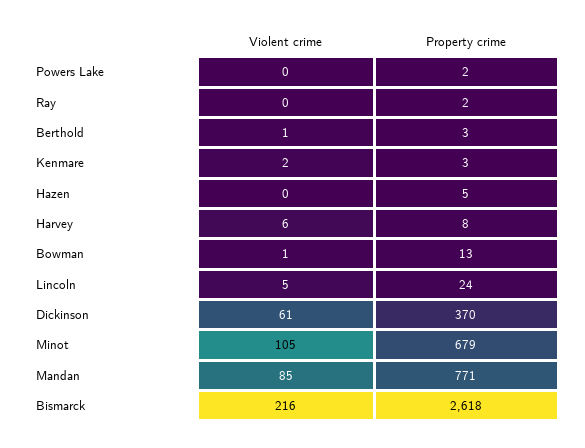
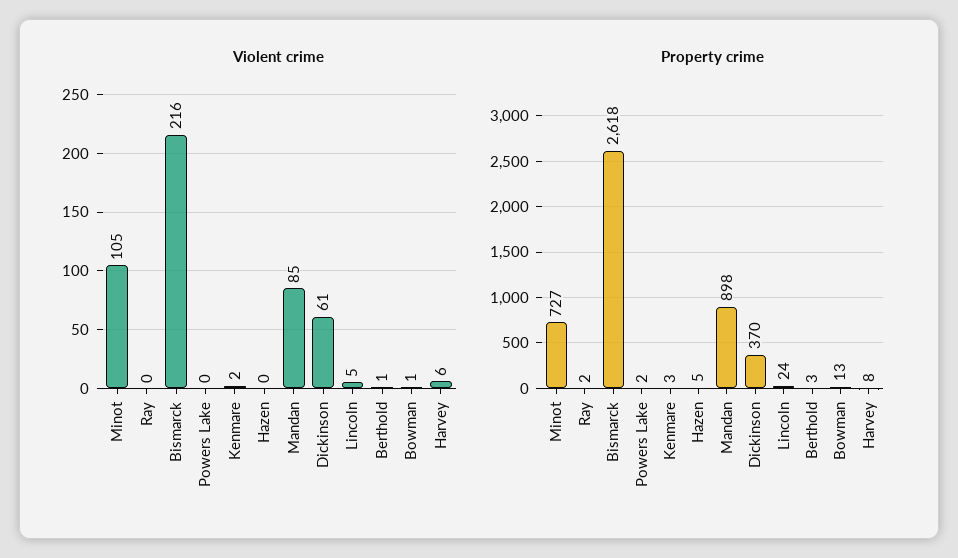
Property crime, Minot: 679 -> 727
Property crime, Mandan: 771 -> 898

